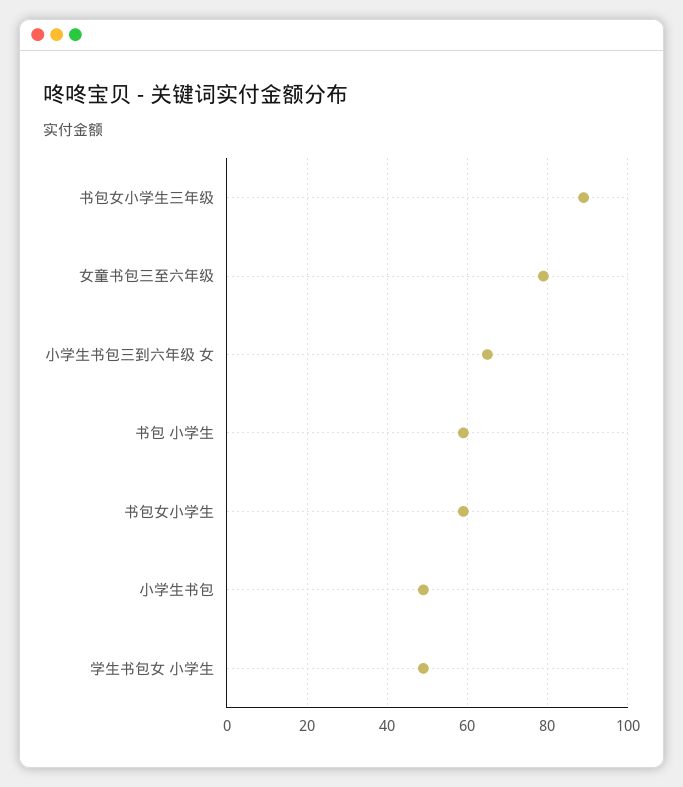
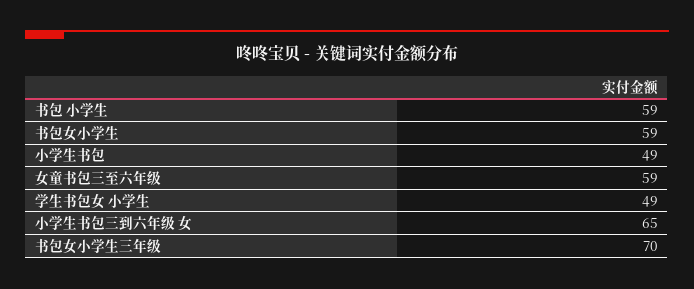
书包女小学生三年级: 90 -> 70
女童书包三至六年级: 80 -> 59

